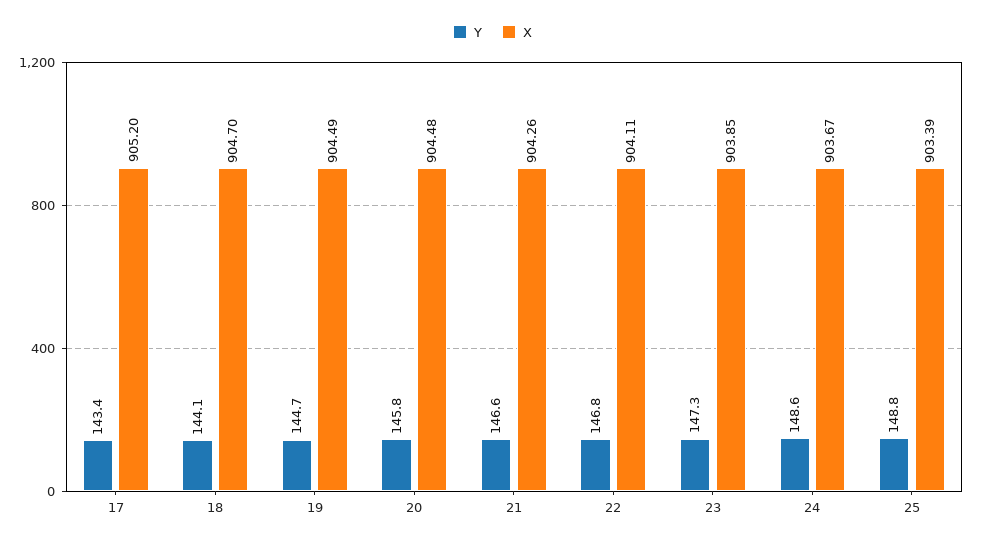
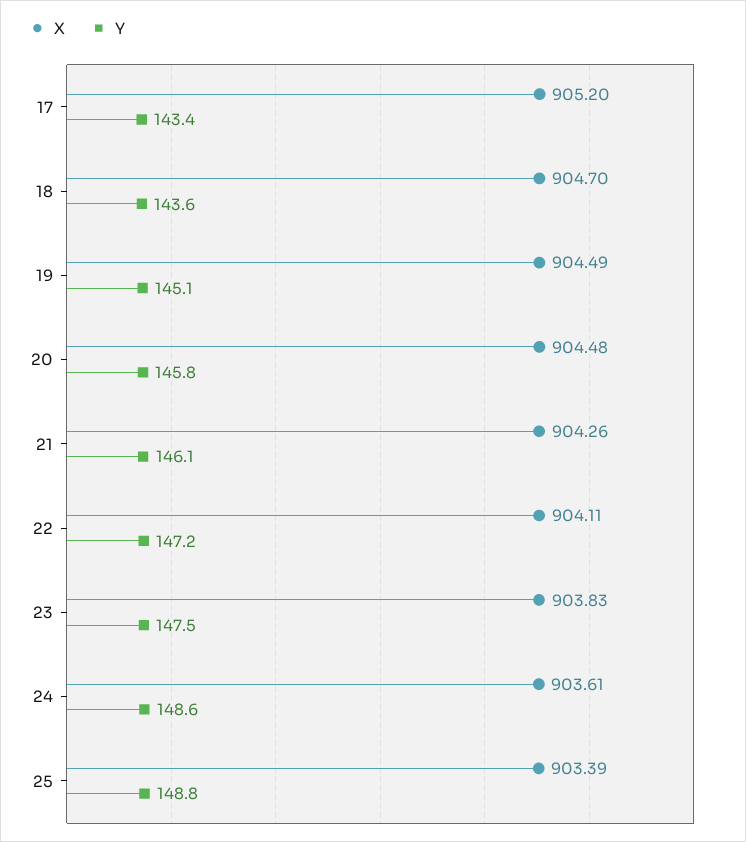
Y, 18: 144.1 -> 143.6
Y, 19: 144.7 -> 145.1
Y, 21: 146.6 -> 146.1
Y, 22: 146.8 -> 147.2
Y, 23: 147.3 -> 147.5
X, 23: 903.85 -> 903.83
X, 24: 903.67 -> 903.61

